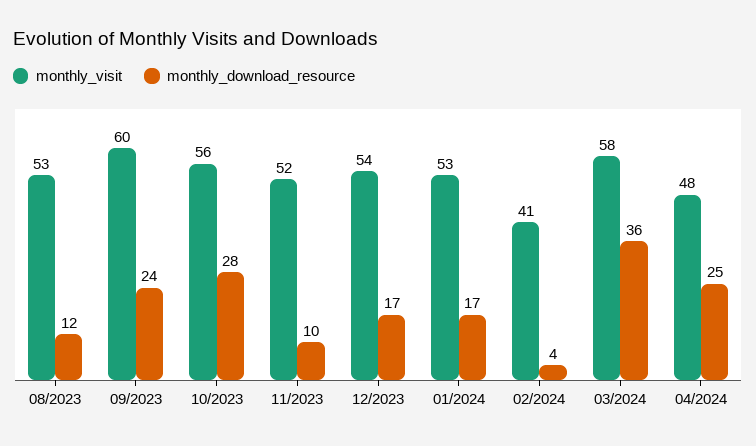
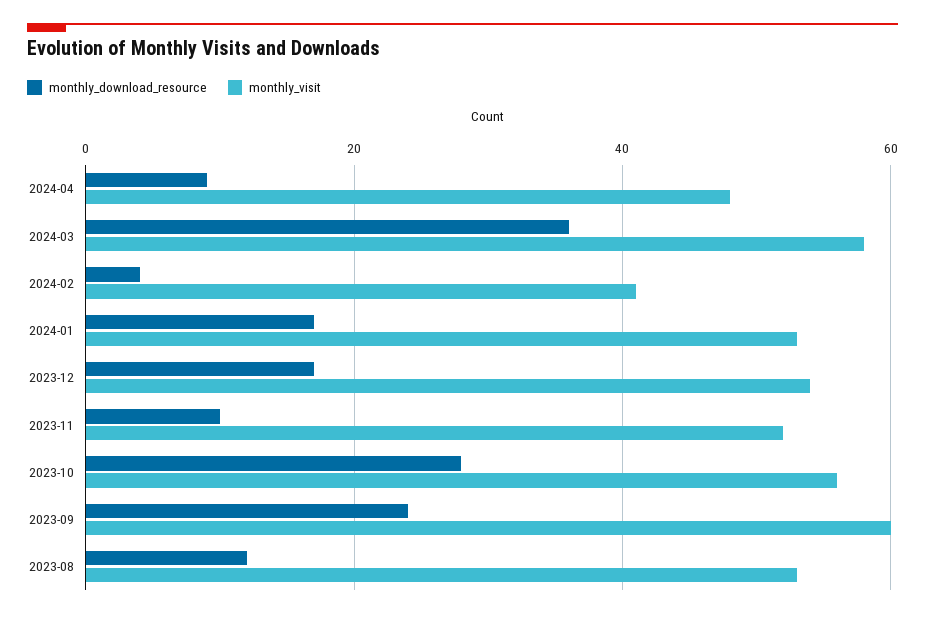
monthly_download_resource, 04/2024: 25 -> 10

